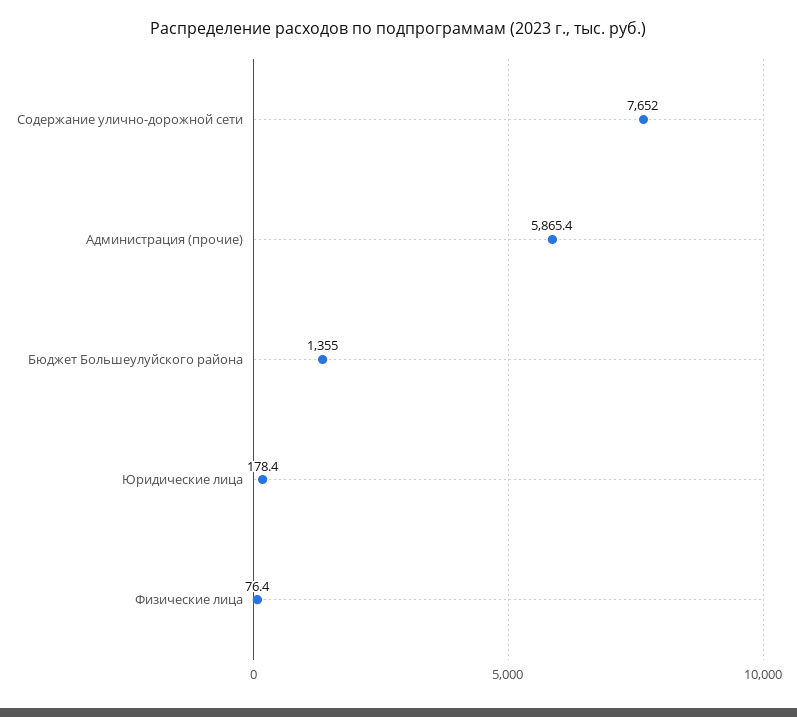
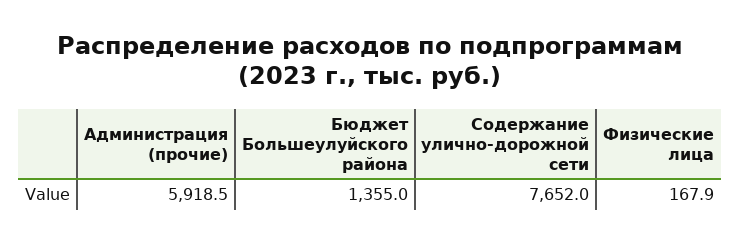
Администрация (прочие): 5865.4 -> 5918.5
Юридические лица: 178.4 -> none
Физические лица: 76.4 -> 167.9

